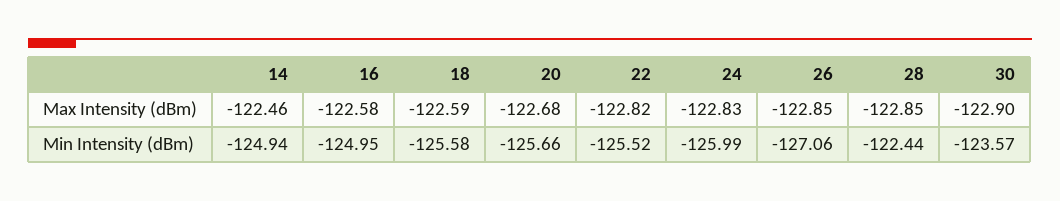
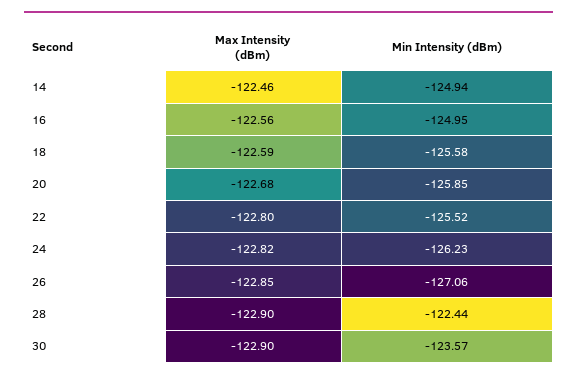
16, Max Intensity (dBm): -122.58 -> -122.56
22, Max Intensity (dBm): -122.82 -> -122.8
24, Max Intensity (dBm): -122.83 -> -122.82
28, Max Intensity (dBm): -122.85 -> -122.9
20, Min Intensity (dBm): -125.66 -> -125.85
24, Min Intensity (dBm): -125.99 -> -126.23

